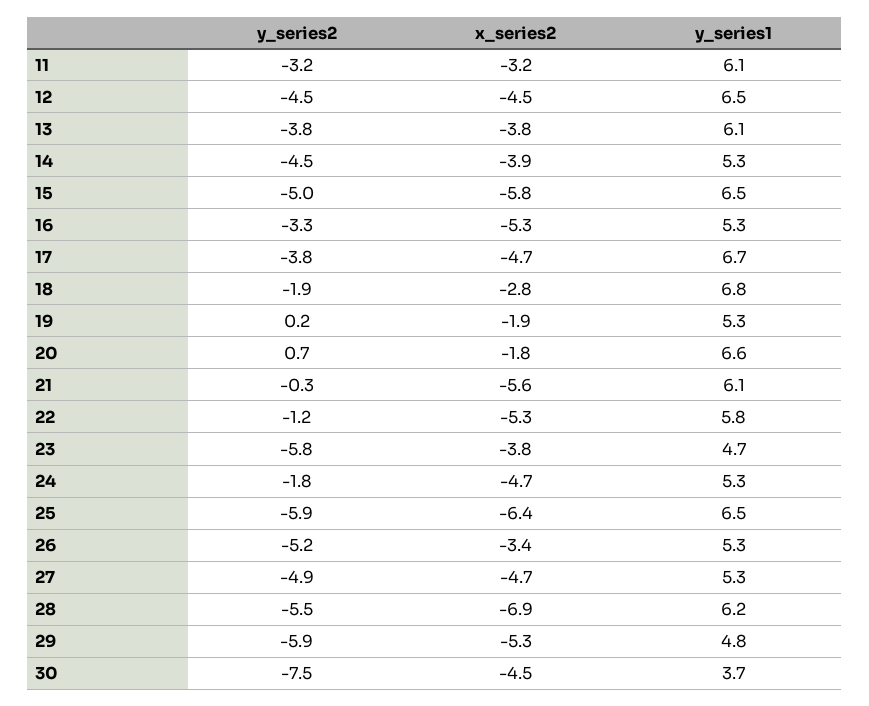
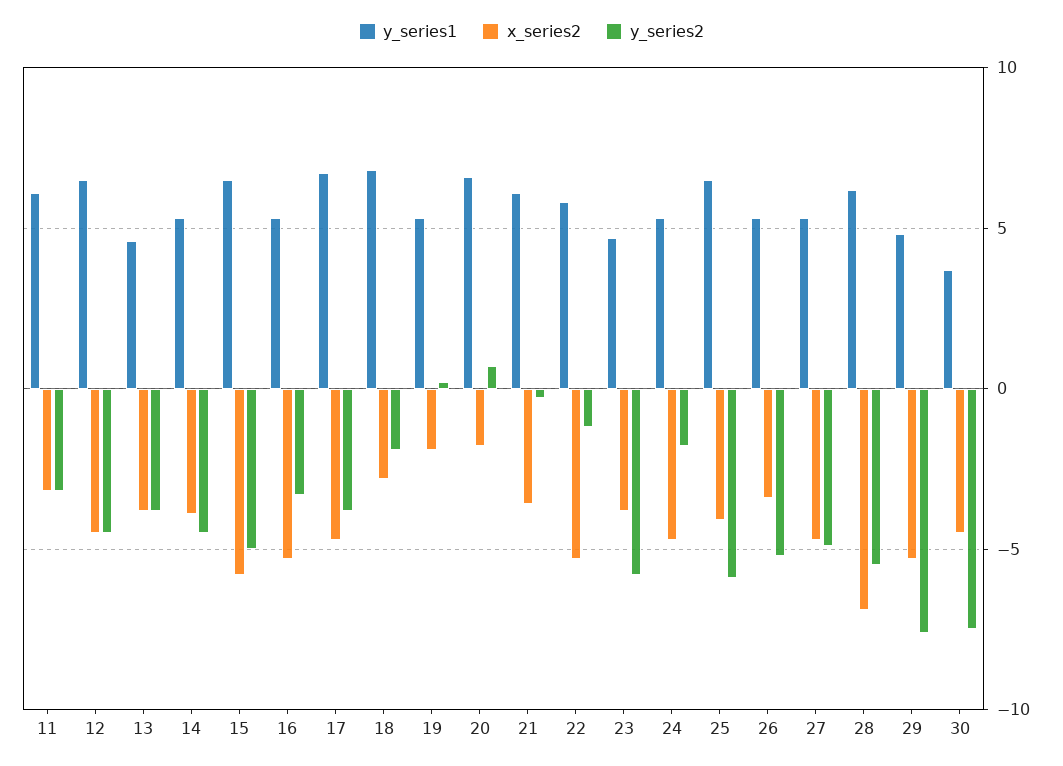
y_series1, 13: 6.1 -> 4.5
x_series2, 21: -5.6 -> -3.5
x_series2, 25: -6.4 -> -4
y_series2, 29: -5.9 -> -7.5

